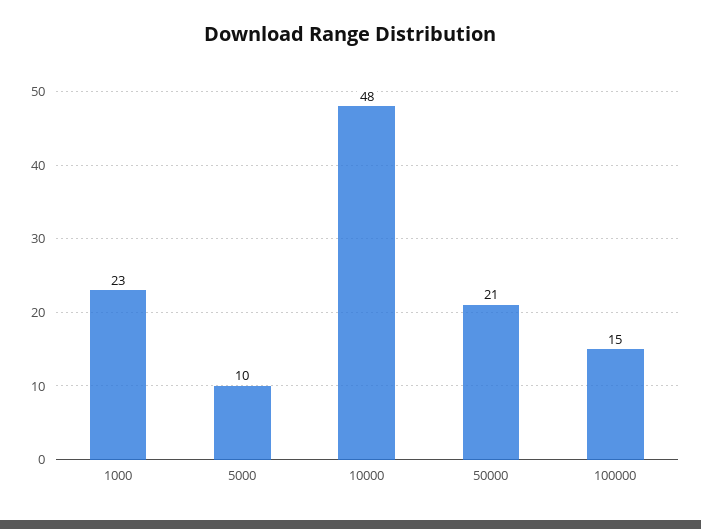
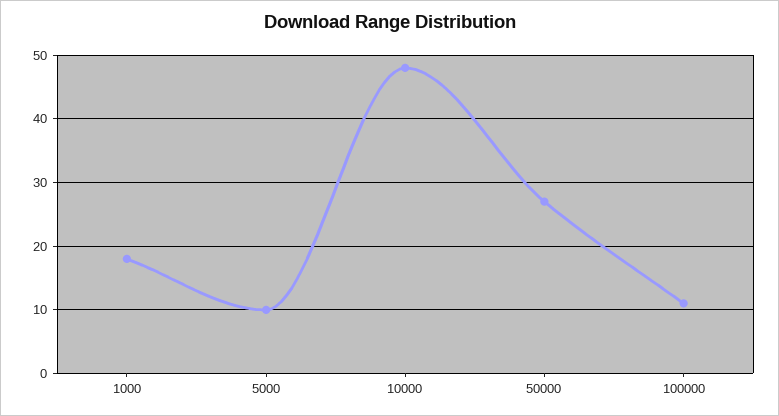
1000: 23 -> 18
50000: 21 -> 27
100000: 15 -> 11

